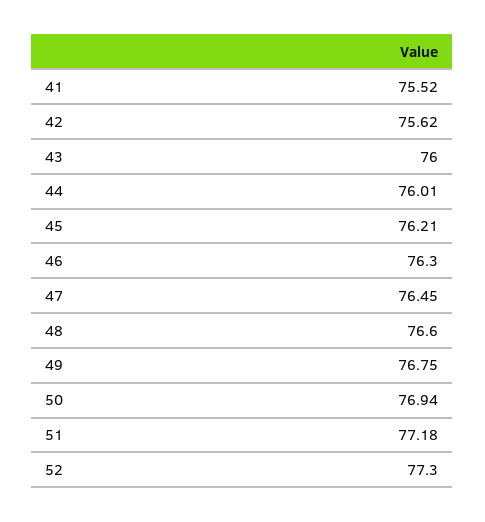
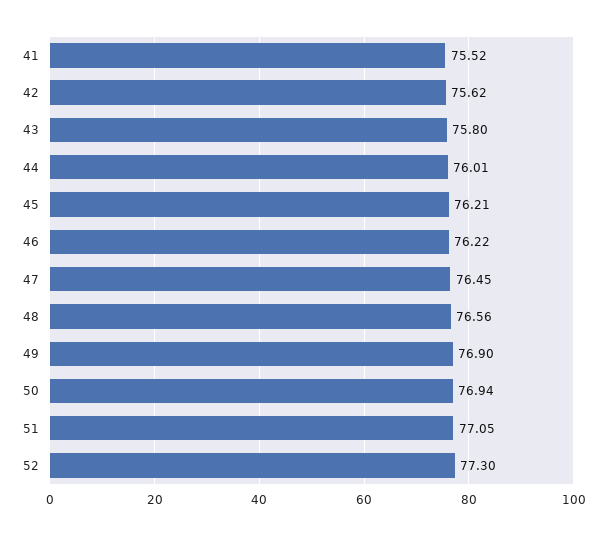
43: 76 -> 75.8
46: 76.3 -> 76.22
48: 76.6 -> 76.56
49: 76.75 -> 76.9
51: 77.18 -> 77.05

